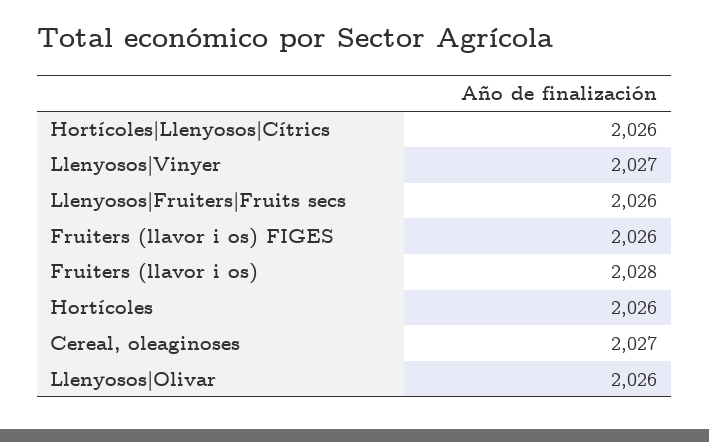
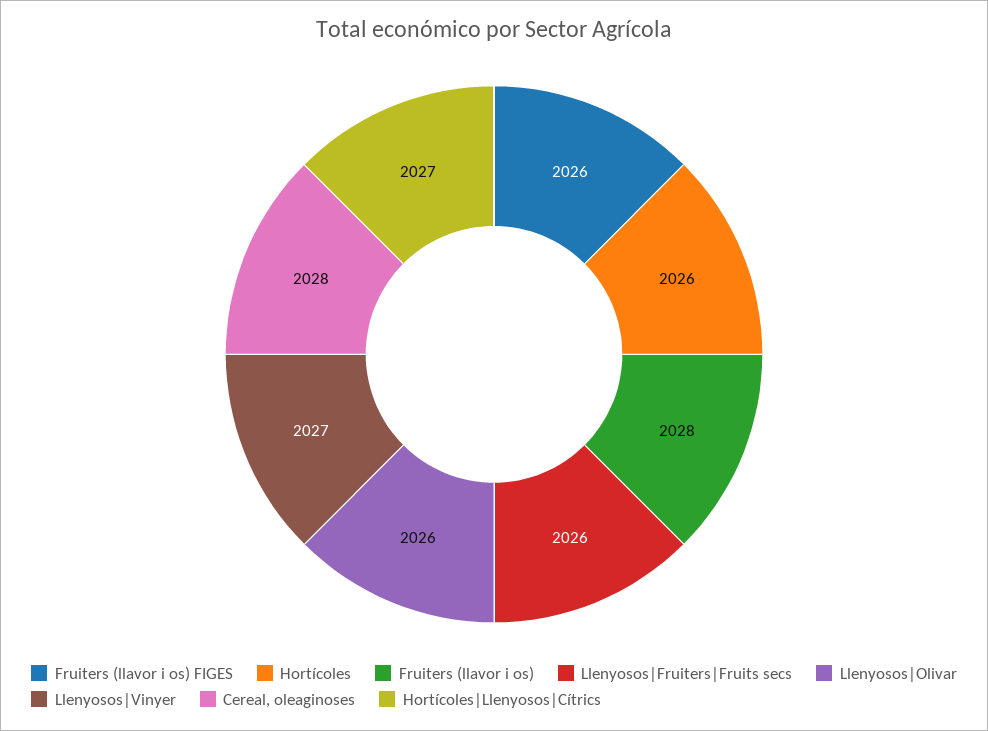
Hortícoles|Llenyosos|Cítrics: 2026 -> 2027
Cereal, oleaginoses: 2027 -> 2028

